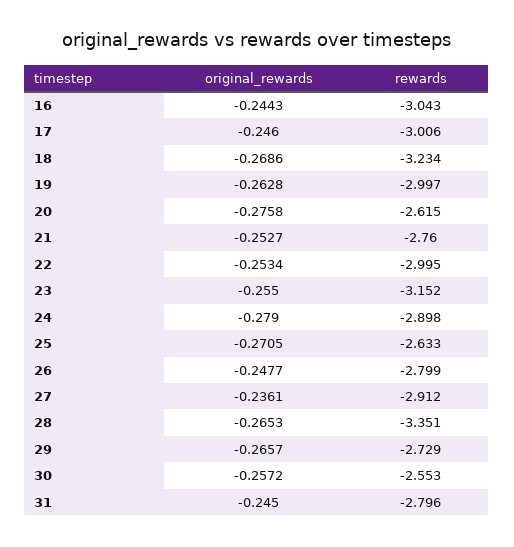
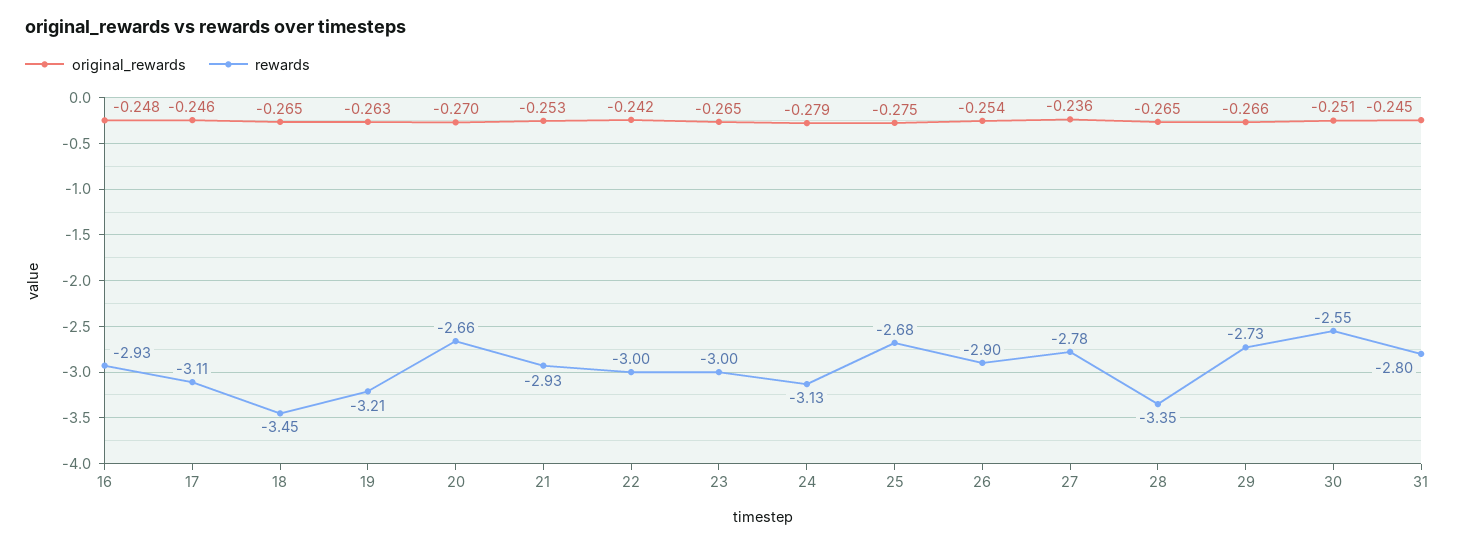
original_rewards, 16: -0.2443 -> -0.248
rewards, 16: -3.043 -> -2.93
rewards, 17: -3.006 -> -3.11
original_rewards, 18: -0.2686 -> -0.265
rewards, 18: -3.234 -> -3.45
rewards, 19: -2.997 -> -3.21
original_rewards, 20: -0.2758 -> -0.27
rewards, 20: -2.615 -> -2.66
rewards, 21: -2.76 -> -2.93
original_rewards, 22: -0.2534 -> -0.242
original_rewards, 23: -0.255 -> -0.265
rewards, 23: -3.152 -> -3
rewards, 24: -2.898 -> -3.13
original_rewards, 25: -0.2705 -> -0.275
rewards, 25: -2.633 -> -2.68
original_rewards, 26: -0.2477 -> -0.254
rewards, 26: -2.799 -> -2.9
rewards, 27: -2.912 -> -2.78
original_rewards, 30: -0.2572 -> -0.251

